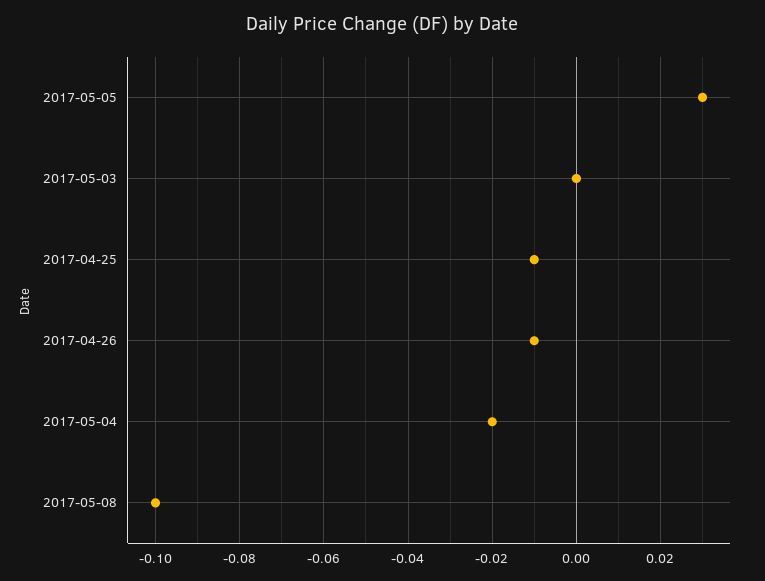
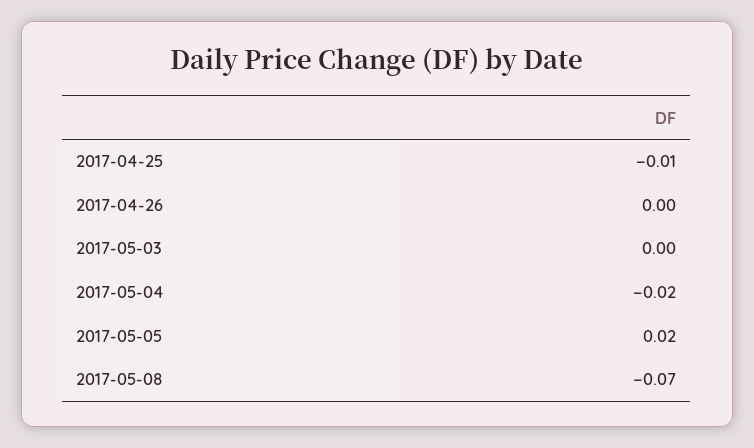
2017-05-05: 0.03 -> 0.02
2017-04-26: -0.01 -> 0
2017-05-08: -0.1 -> -0.07

